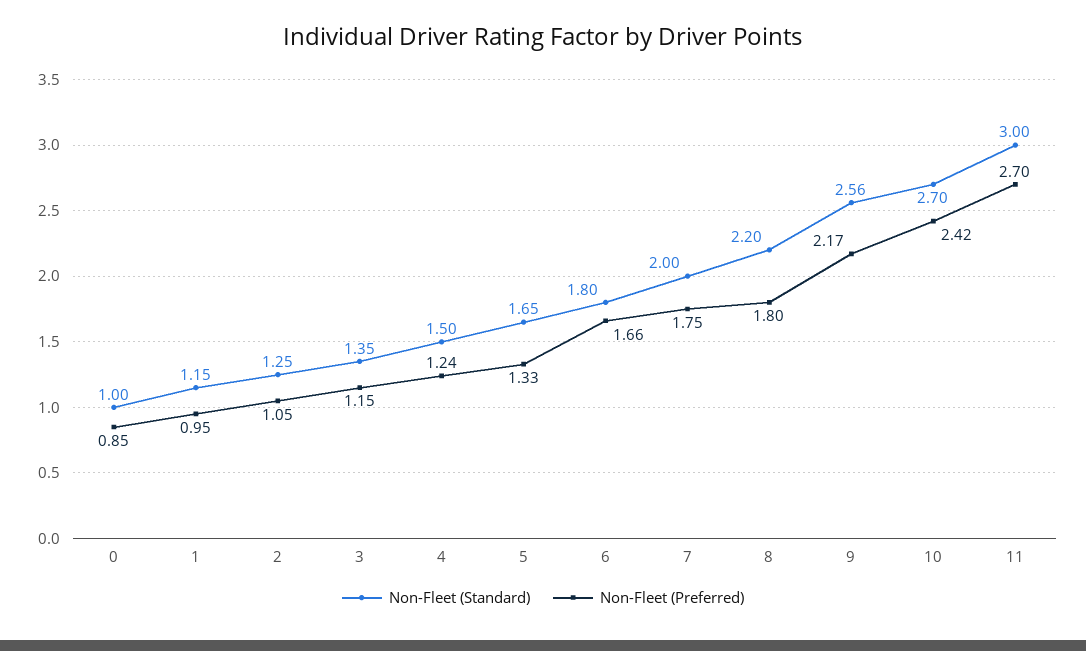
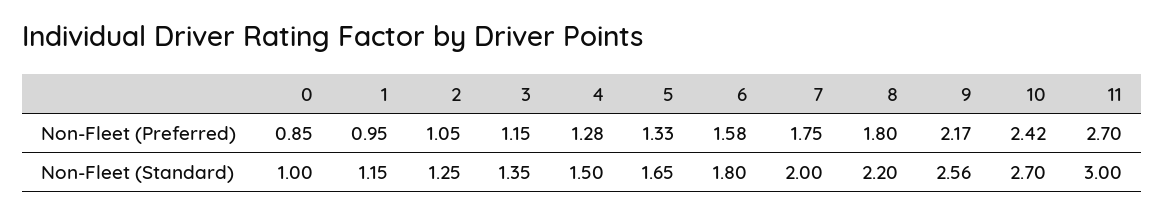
Non-Fleet (Preferred), 4: 1.24 -> 1.28
Non-Fleet (Preferred), 6: 1.66 -> 1.58

